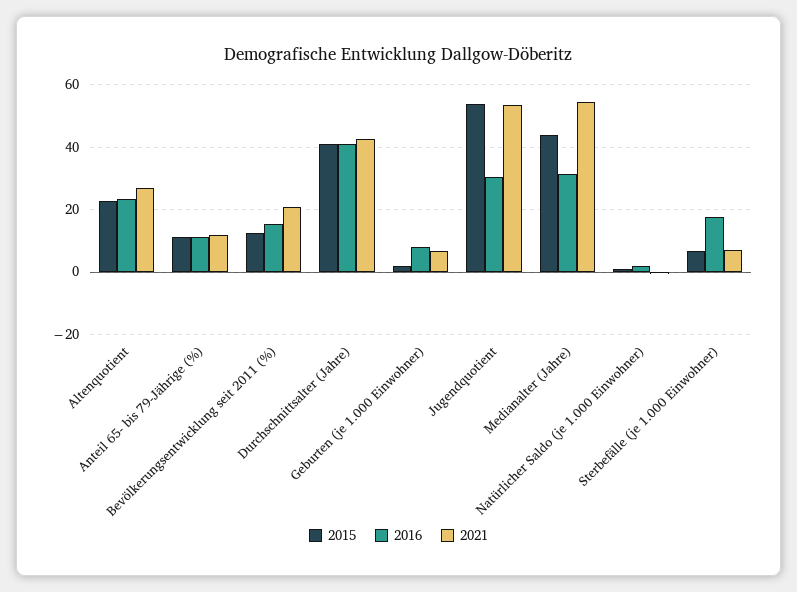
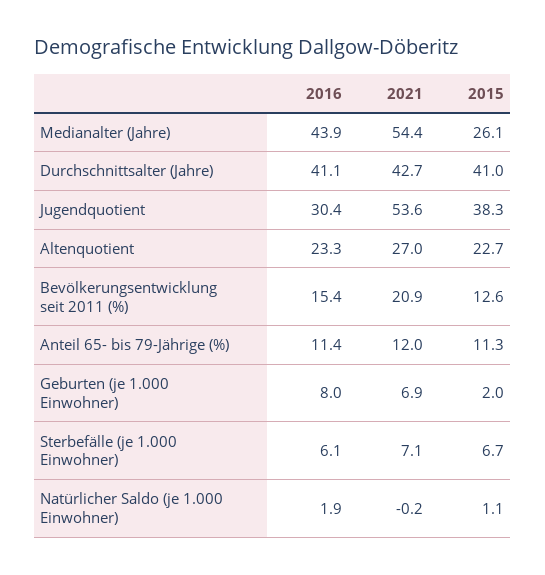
2015, Jugendquotient: 54 -> 38.3
2015, Medianalter (Jahre): 44 -> 26.1
2016, Medianalter (Jahre): 32 -> 43.9
2016, Sterbefälle (je 1.000 Einwohner): 18 -> 6.1

